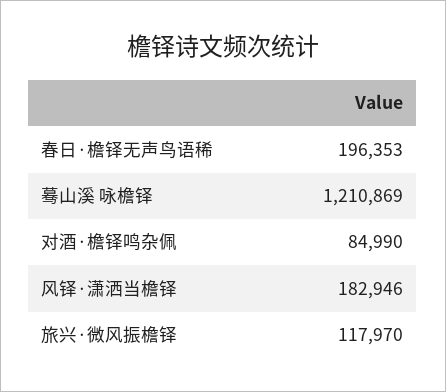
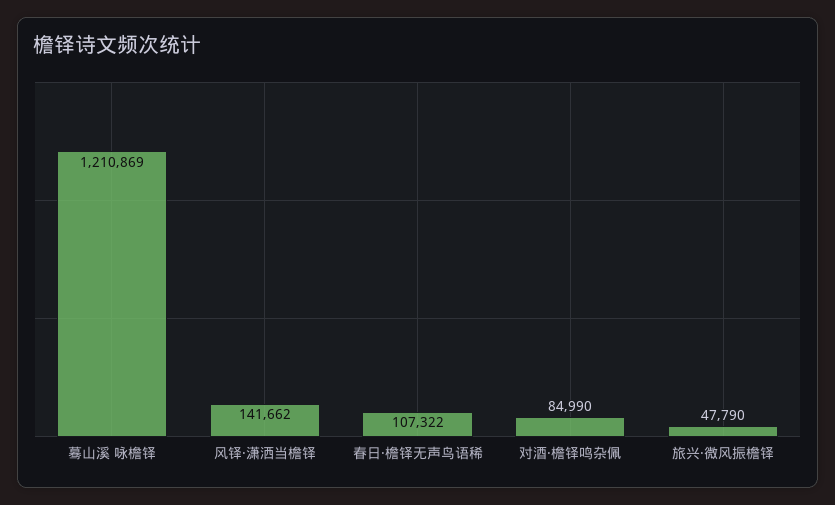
春日·檐铎无声鸟语稀: 196353 -> 107322
风铎·潇洒当檐铎: 182946 -> 141662
旅兴·微风振檐铎: 117970 -> 47790

